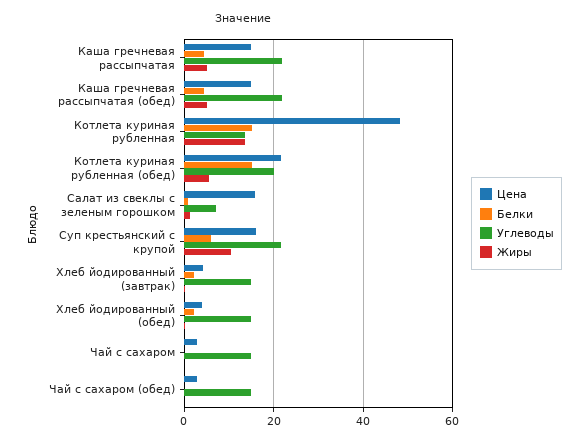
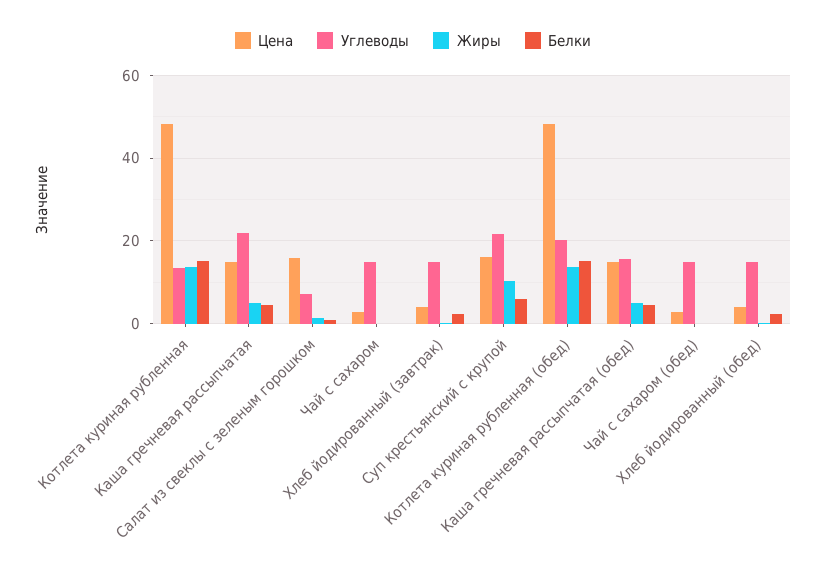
Углеводы, Каша гречневая рассыпчатая (обед): 22 -> 16
Цена, Котлета куриная рубленная (обед): 22 -> 48
Жиры, Котлета куриная рубленная (обед): 6 -> 14

